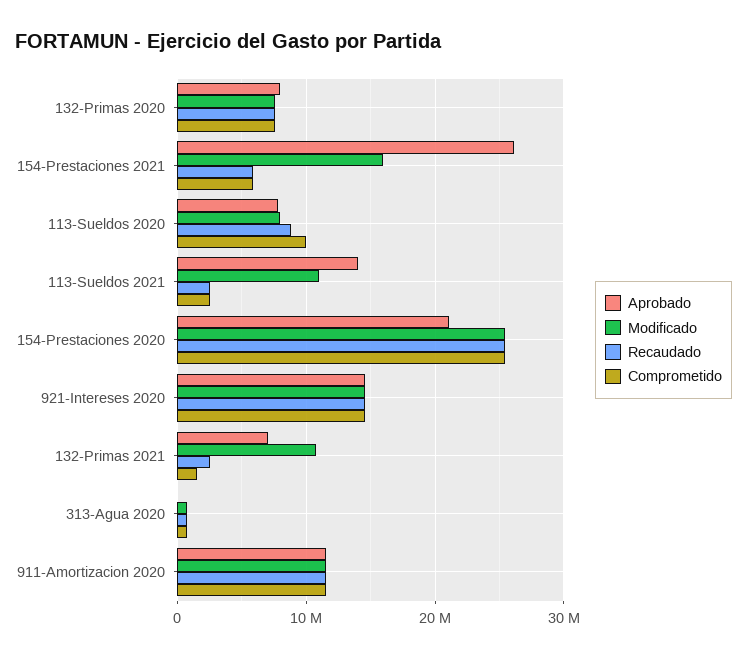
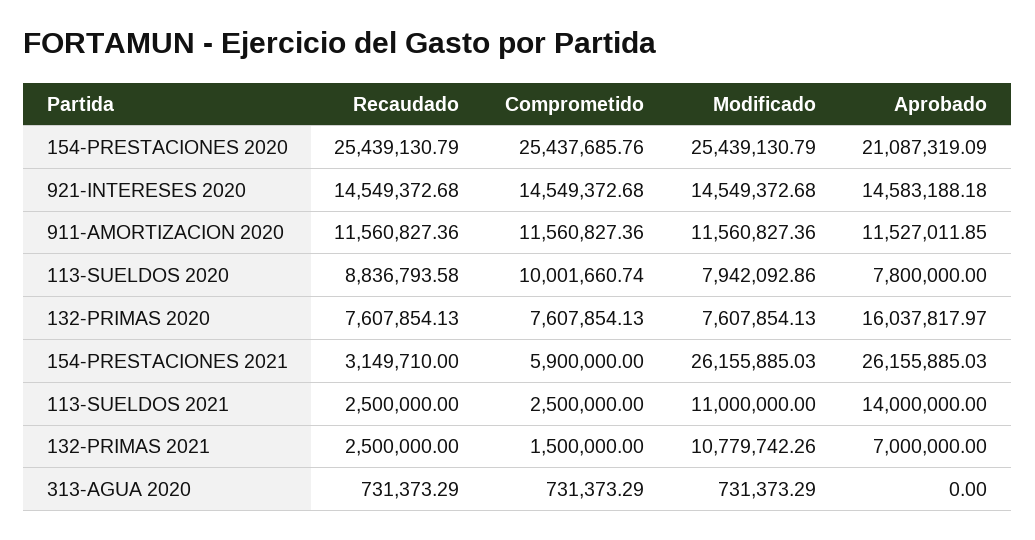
Aprobado, 132-Primas 2020: 8000000 -> 16037817.97
Modificado, 154-Prestaciones 2021: 16000000 -> 26155885.03
Recaudado, 154-Prestaciones 2021: 6000000 -> 3149710

